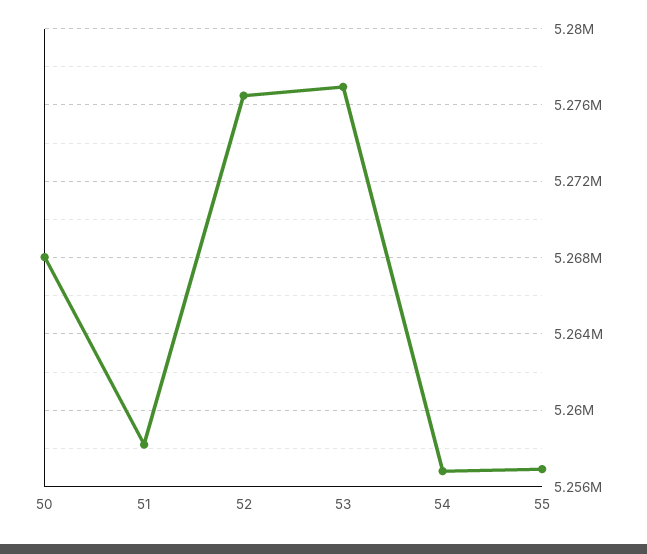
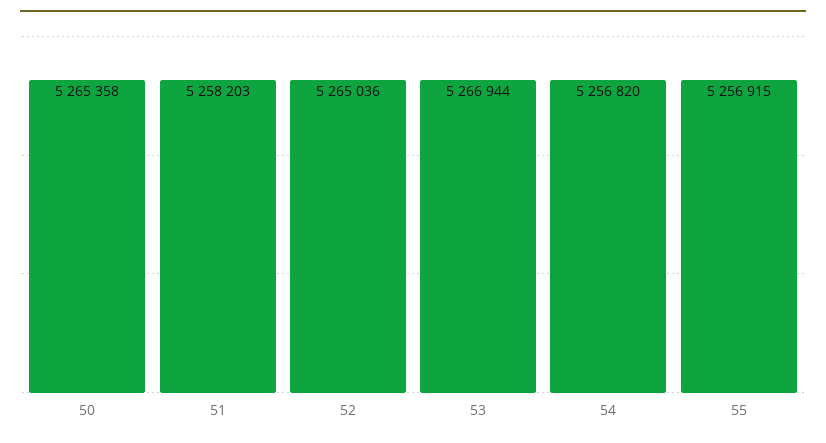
50: 5268000 -> 5265358
52: 5276500 -> 5265036
53: 5277000 -> 5266944

